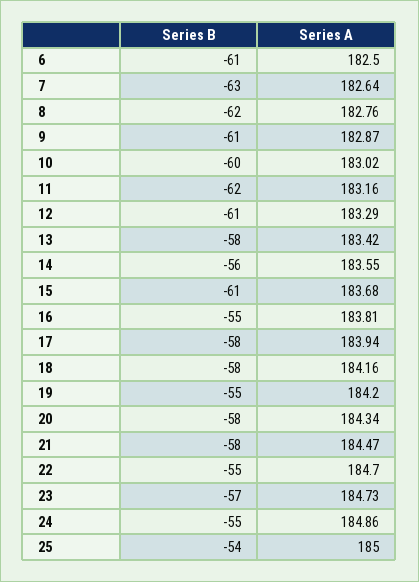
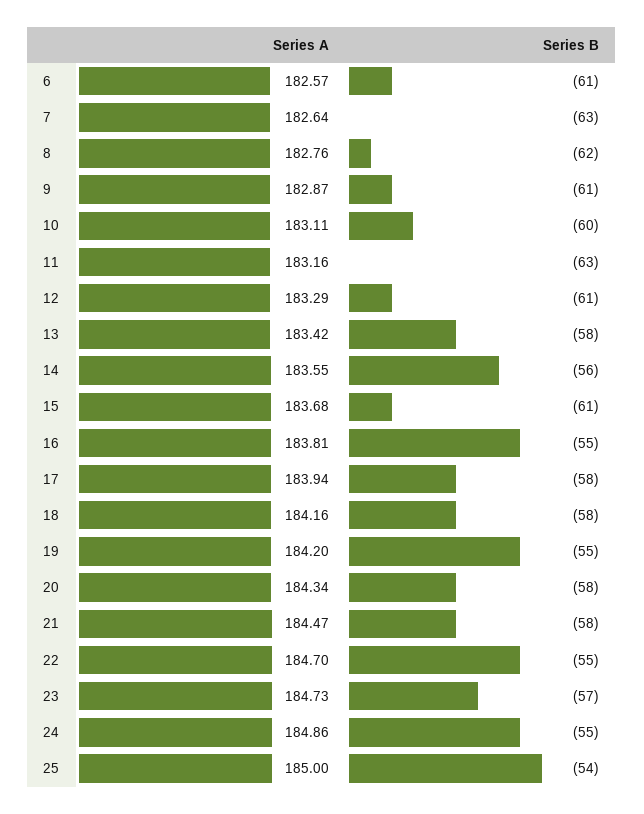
Series A, 6: 182.5 -> 182.57
Series A, 10: 183.02 -> 183.11
Series B, 11: -62 -> -63

